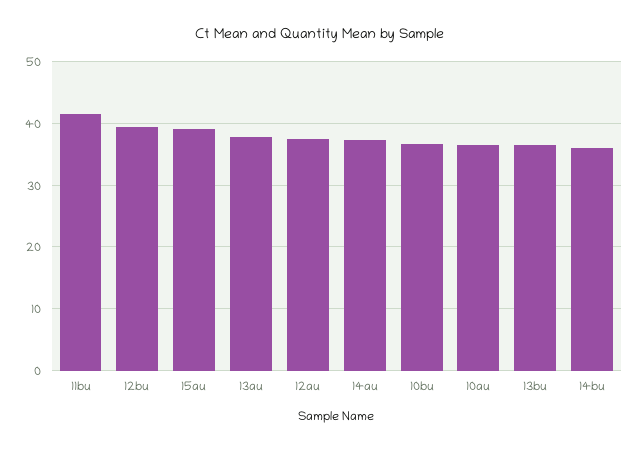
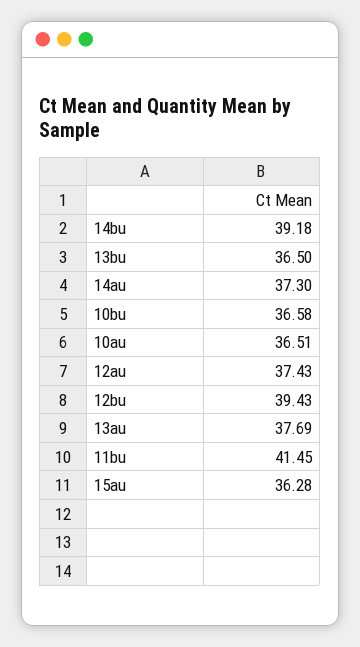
15au: 39 -> 36.28
14bu: 36 -> 39.18

